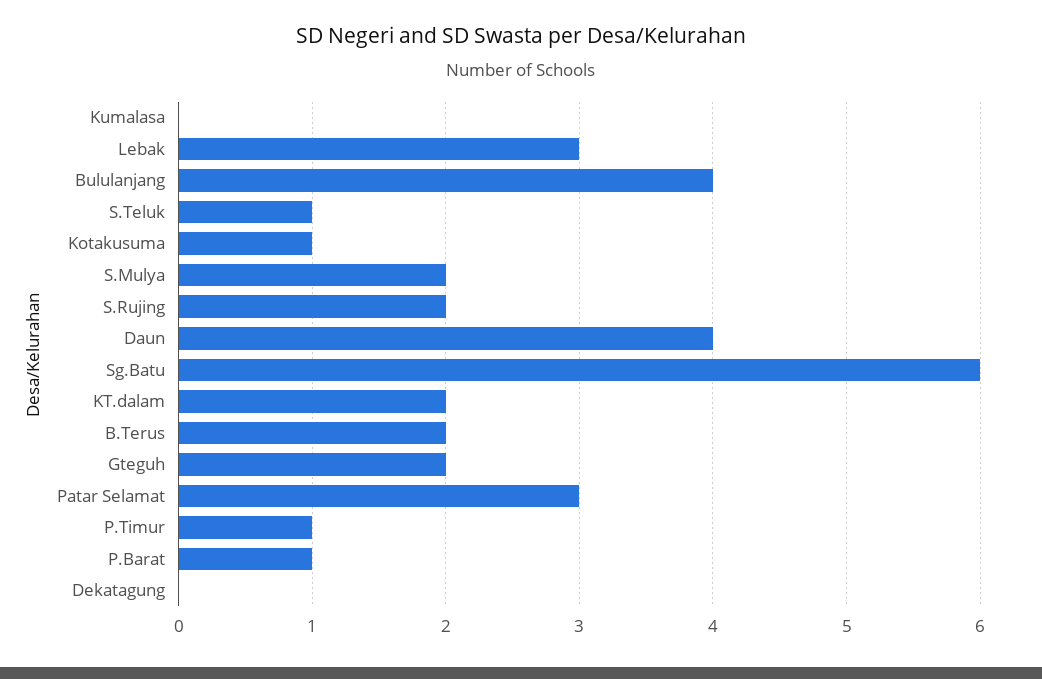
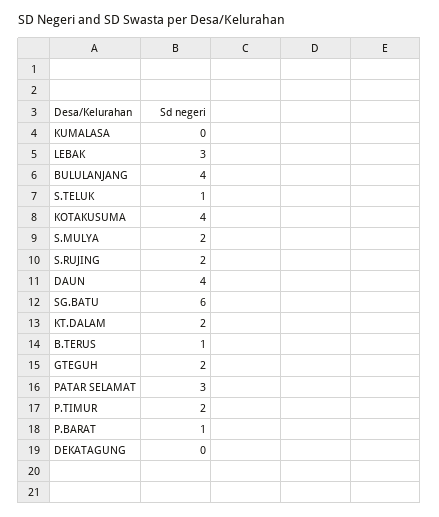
Kotakusuma: 1 -> 4
B.Terus: 2 -> 1
P.Timur: 1 -> 2

